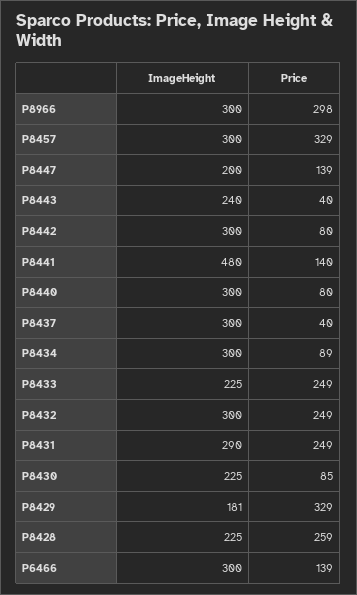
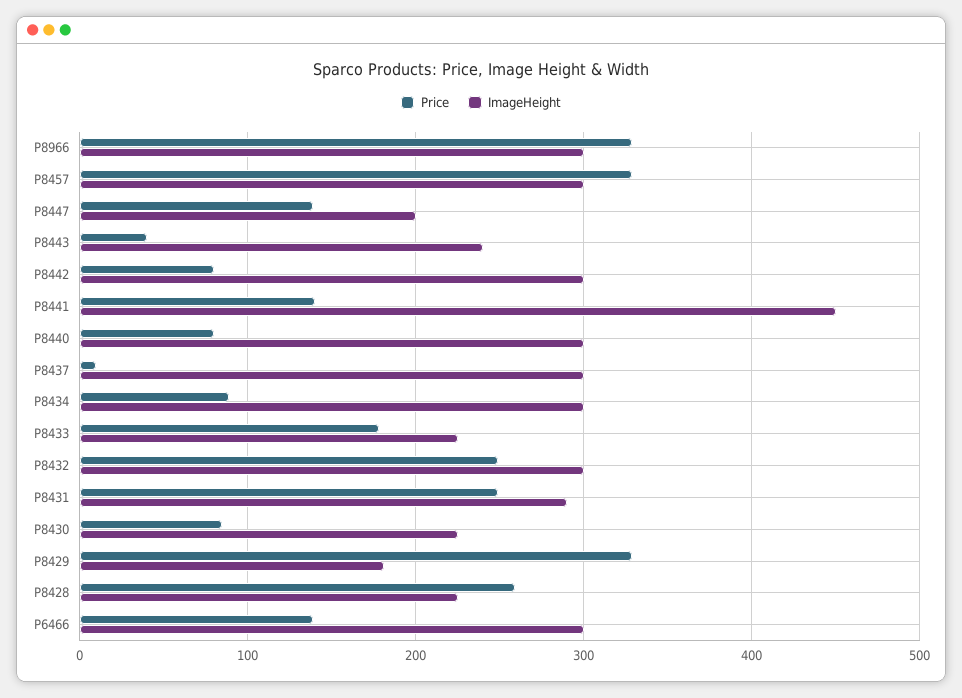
Price, P8966: 298 -> 330
ImageHeight, P8441: 480 -> 450
Price, P8437: 40 -> 10
Price, P8433: 249 -> 180

